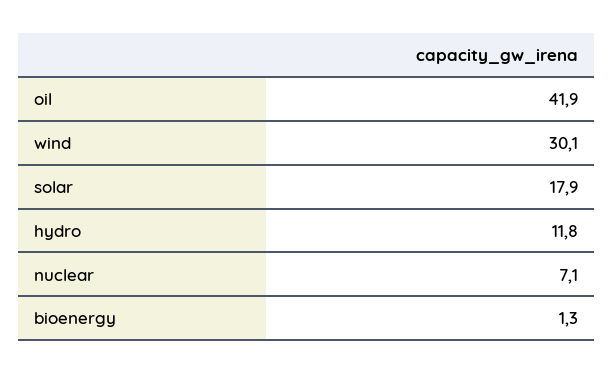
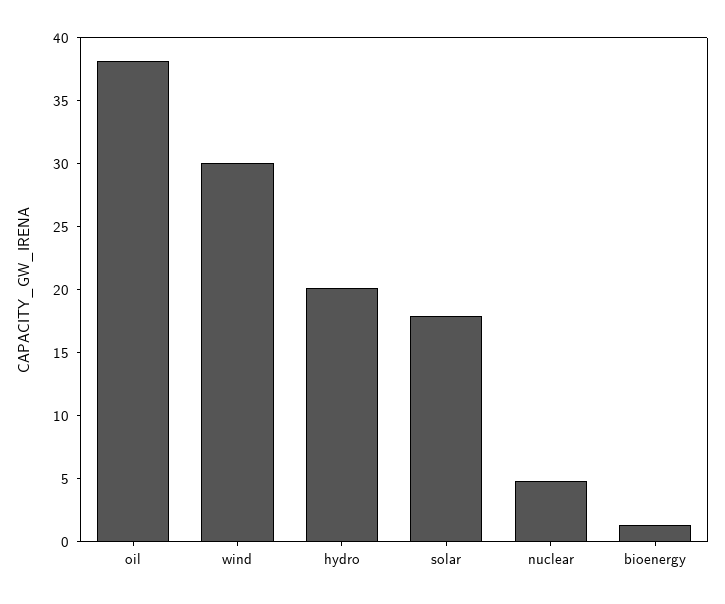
oil: 41.9 -> 38
hydro: 11.8 -> 20
nuclear: 7.1 -> 5

